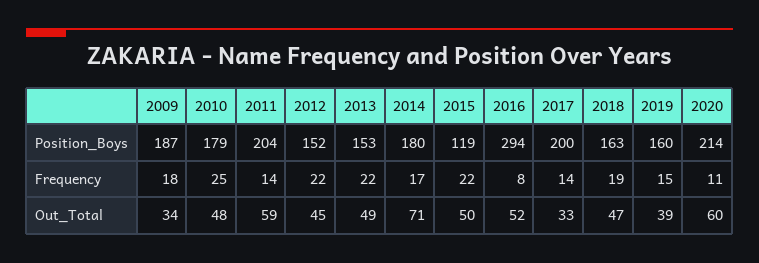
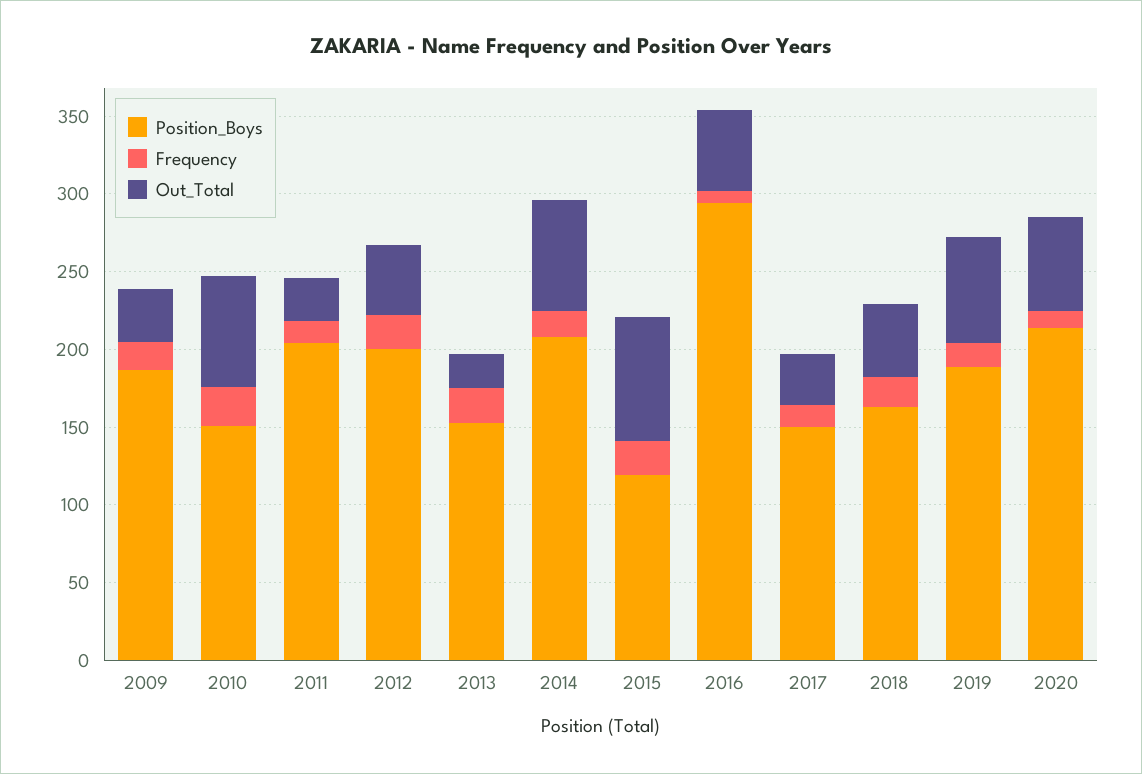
Position_Boys, 2010: 179 -> 150
Position_Boys, 2012: 152 -> 200
Position_Boys, 2014: 180 -> 210
Position_Boys, 2017: 200 -> 150
Position_Boys, 2019: 160 -> 190
Out_Total, 2010: 48 -> 70
Out_Total, 2011: 59 -> 30
Out_Total, 2013: 49 -> 20
Out_Total, 2015: 50 -> 80
Out_Total, 2019: 39 -> 70

